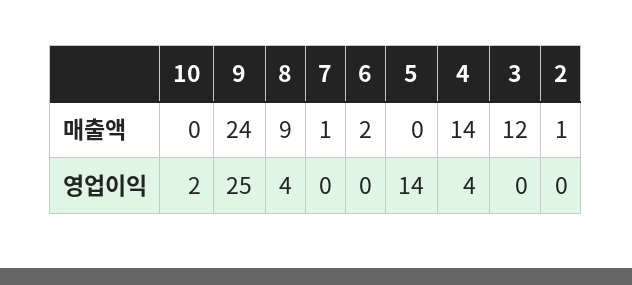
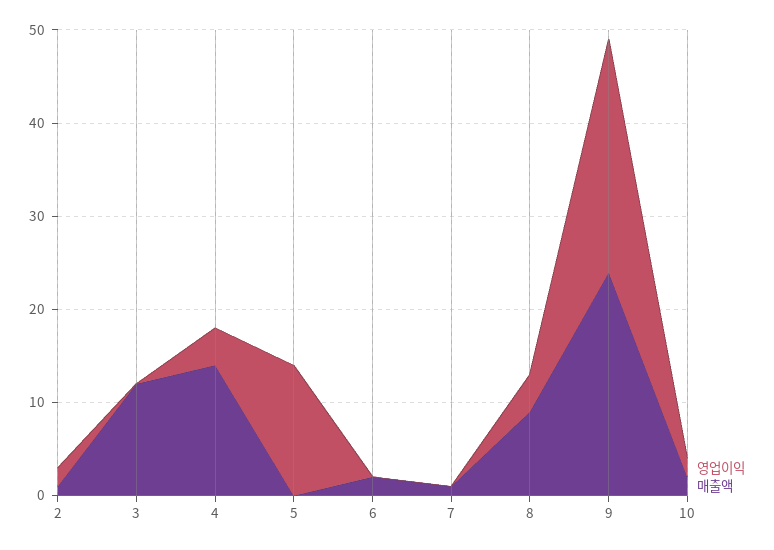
매출액, 10: 0 -> 2
영업이익, 2: 0 -> 2

